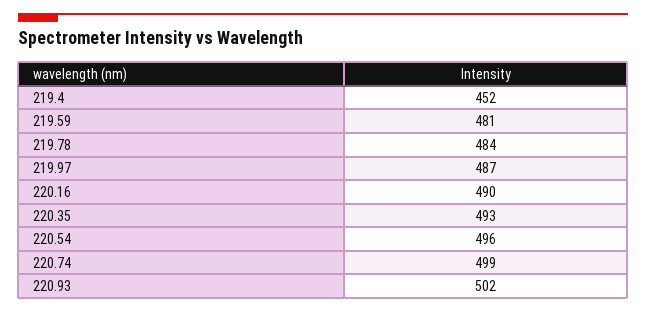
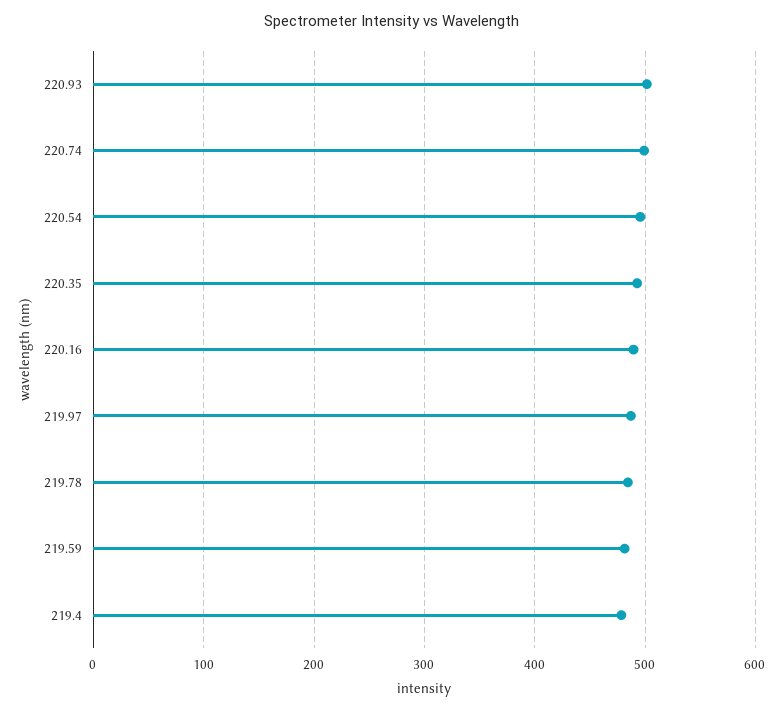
219.4: 452 -> 480

